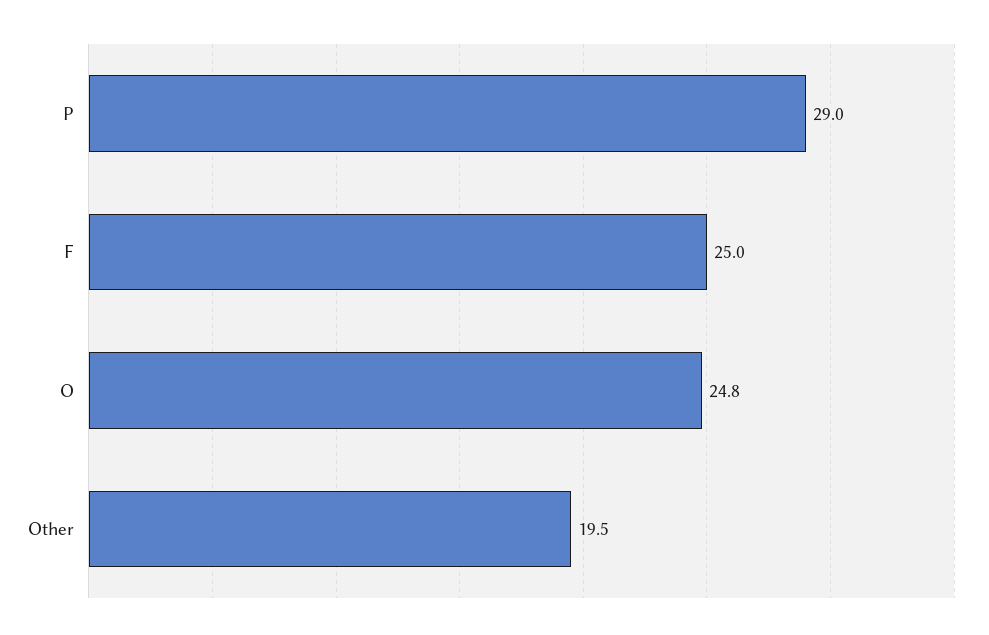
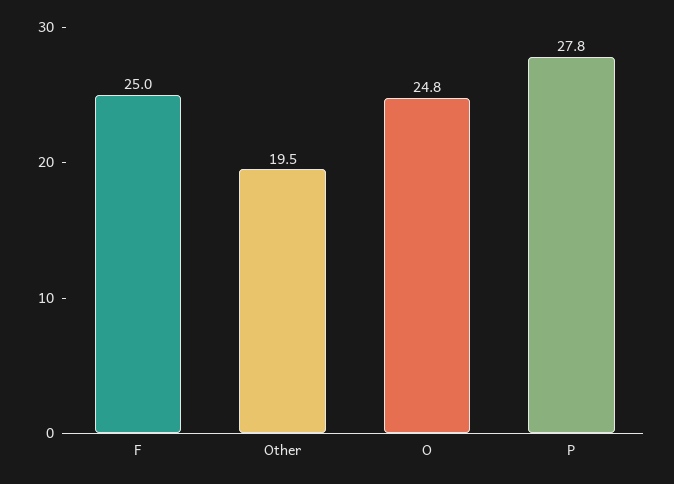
P: 29 -> 27.8

